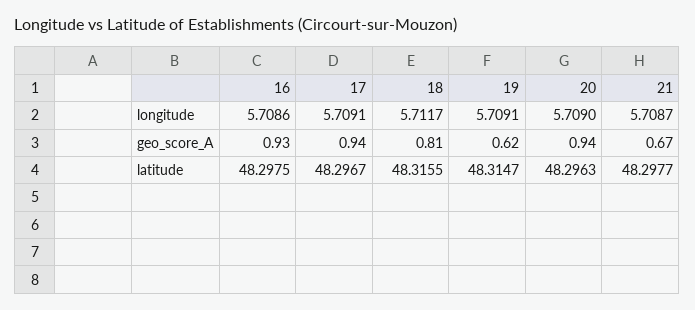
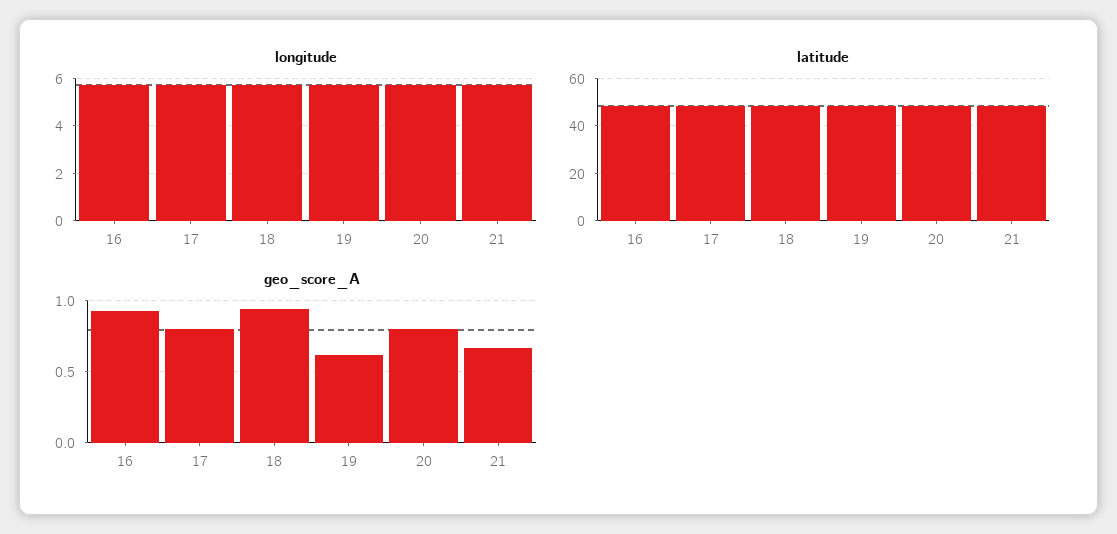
geo_score_A, 17: 0.94 -> 0.8
geo_score_A, 18: 0.81 -> 0.95
geo_score_A, 20: 0.94 -> 0.8

